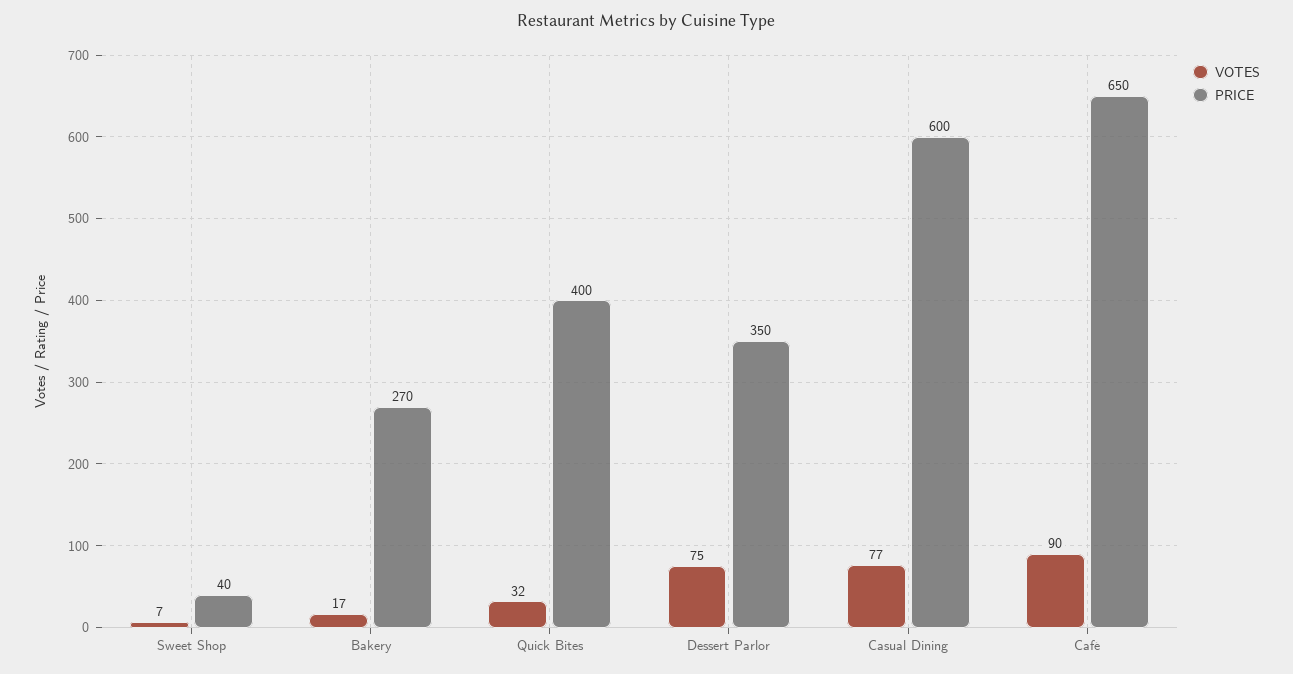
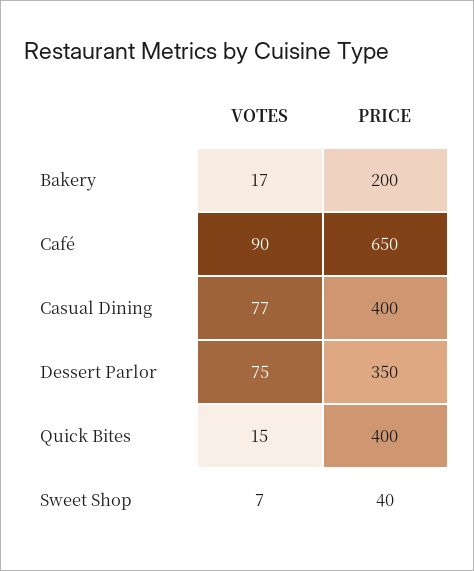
PRICE, Bakery: 270 -> 200
VOTES, Quick Bites: 32 -> 15
PRICE, Casual Dining: 600 -> 400

